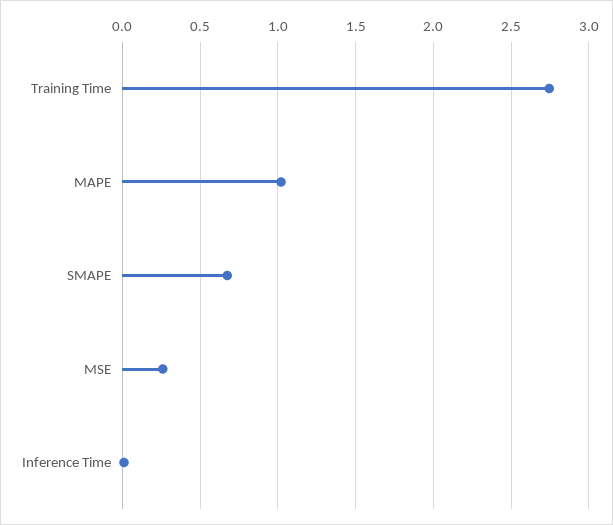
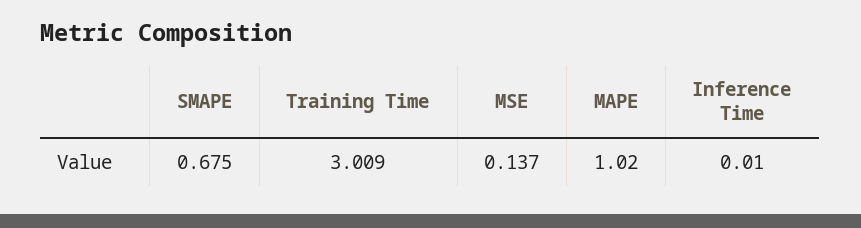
Training Time: 2.75 -> 3.009
MSE: 0.25 -> 0.137

